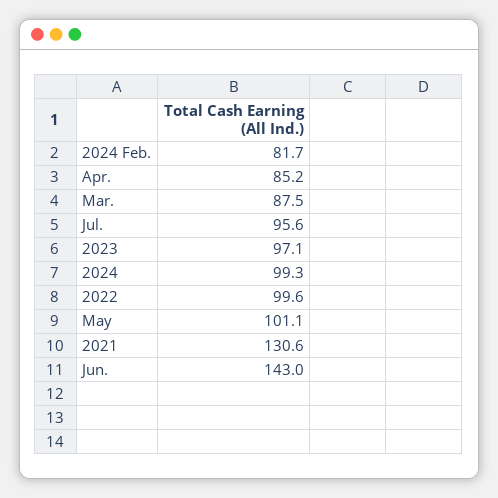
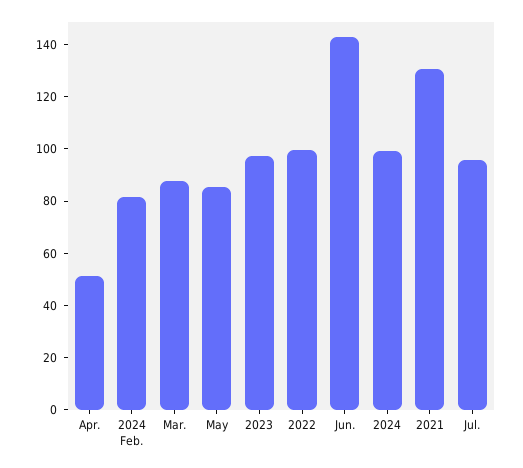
Apr.: 85.2 -> 50
May: 101.1 -> 85

